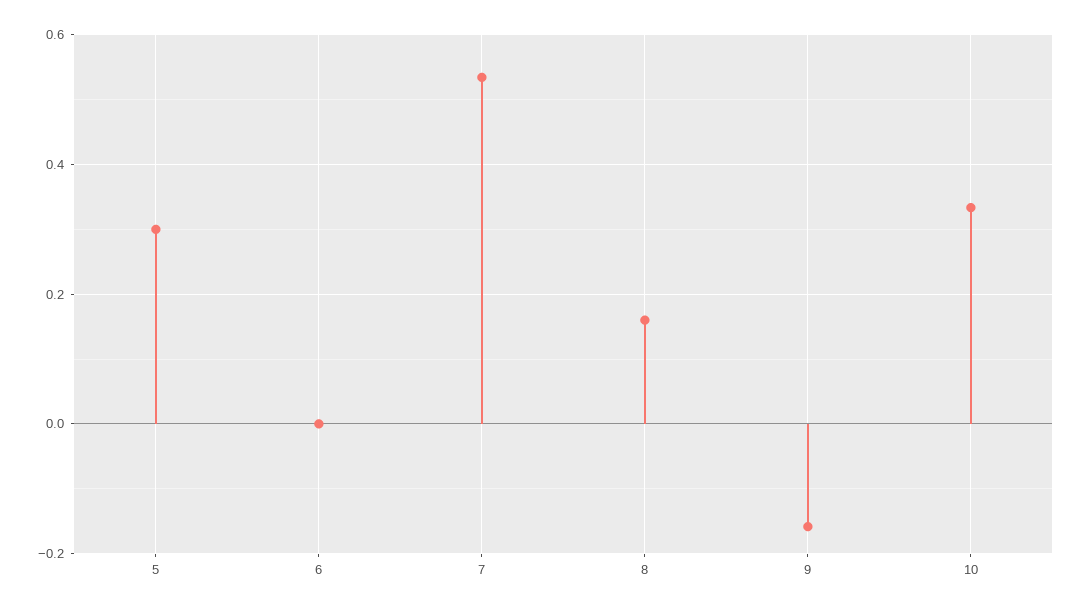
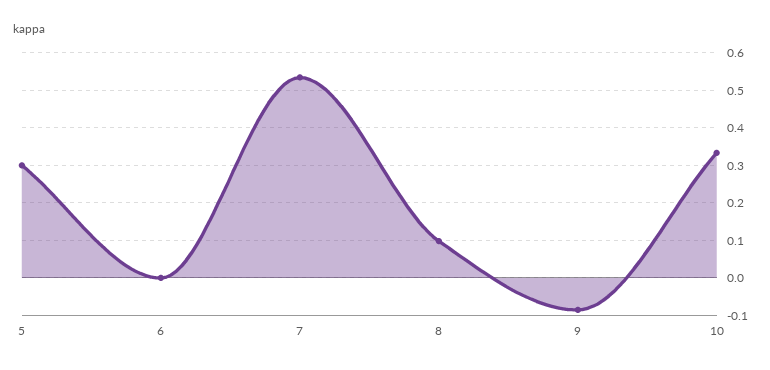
8: 0.16 -> 0.1
9: -0.16 -> -0.08

